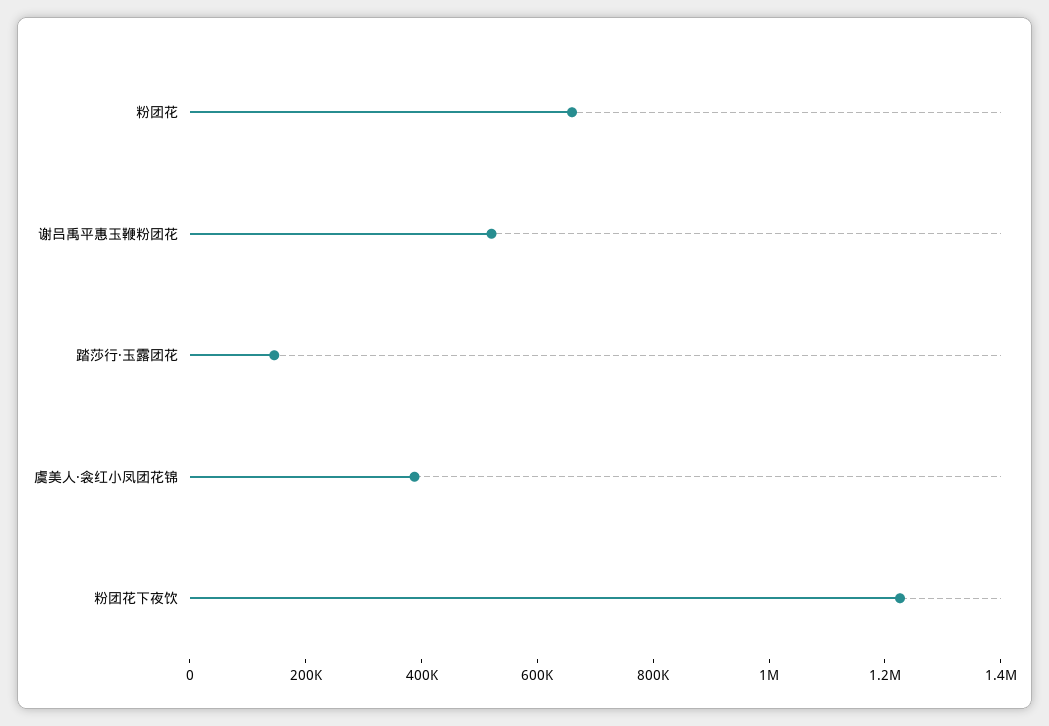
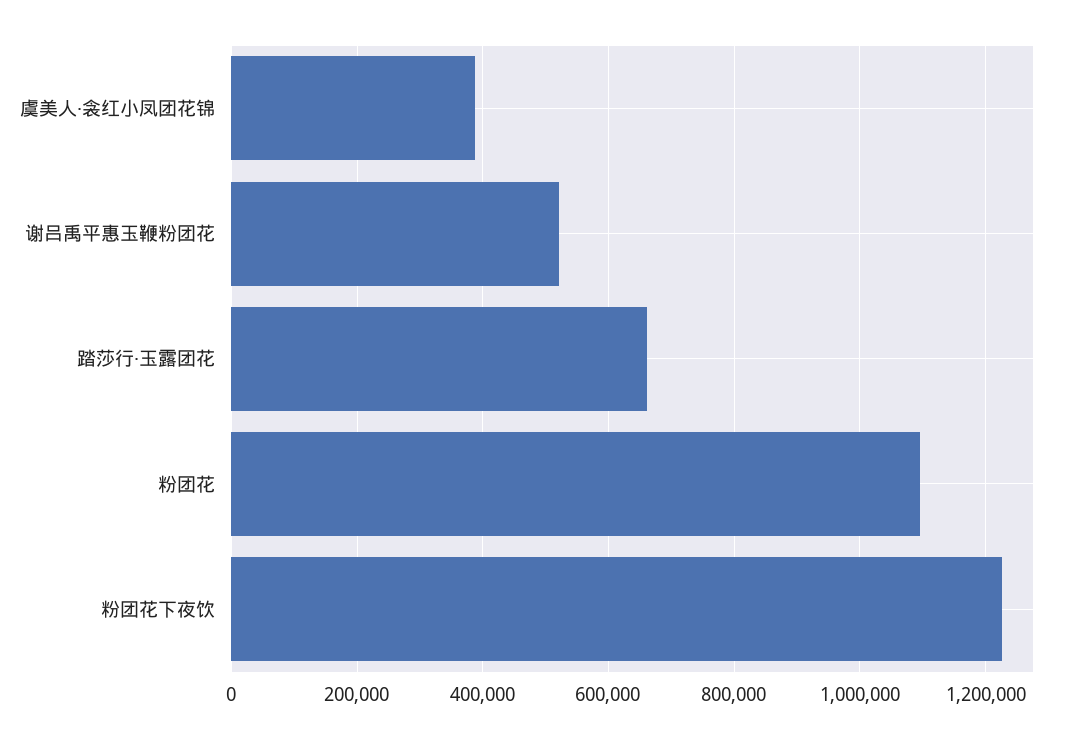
粉团花: 650000 -> 1100000
踏莎行·玉露团花: 150000 -> 660000

